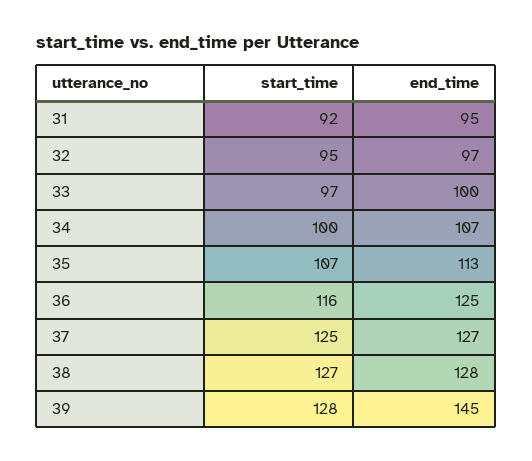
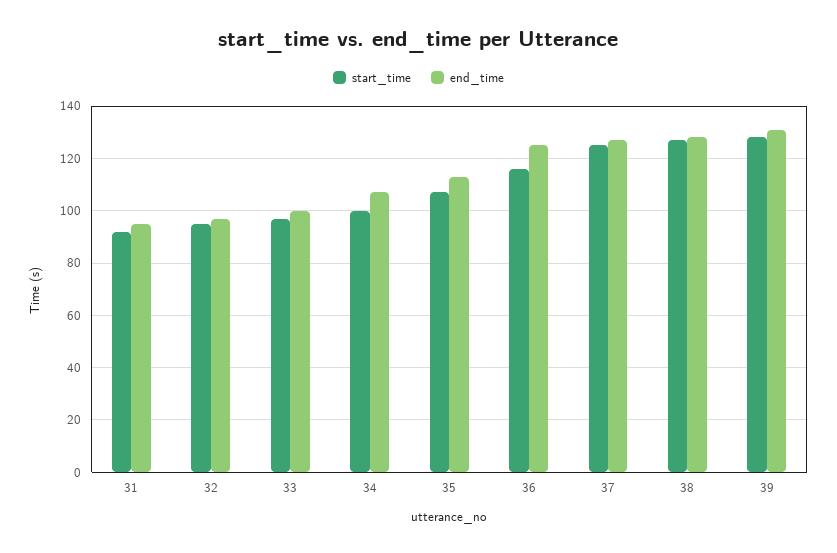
end_time, 39: 145 -> 130

